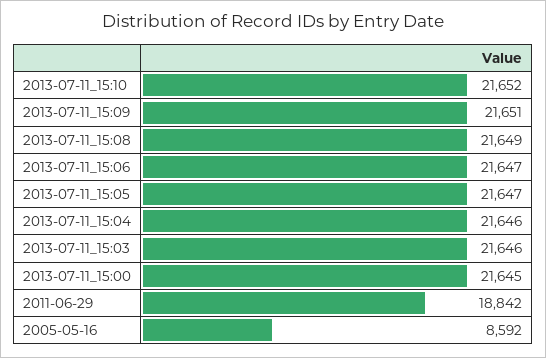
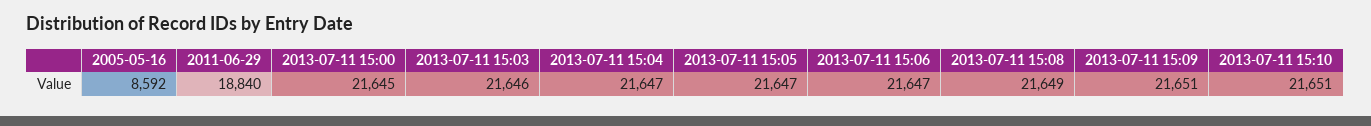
2013-07-11_15:10: 21652 -> 21651
2013-07-11_15:04: 21646 -> 21647
2011-06-29: 18842 -> 18840

